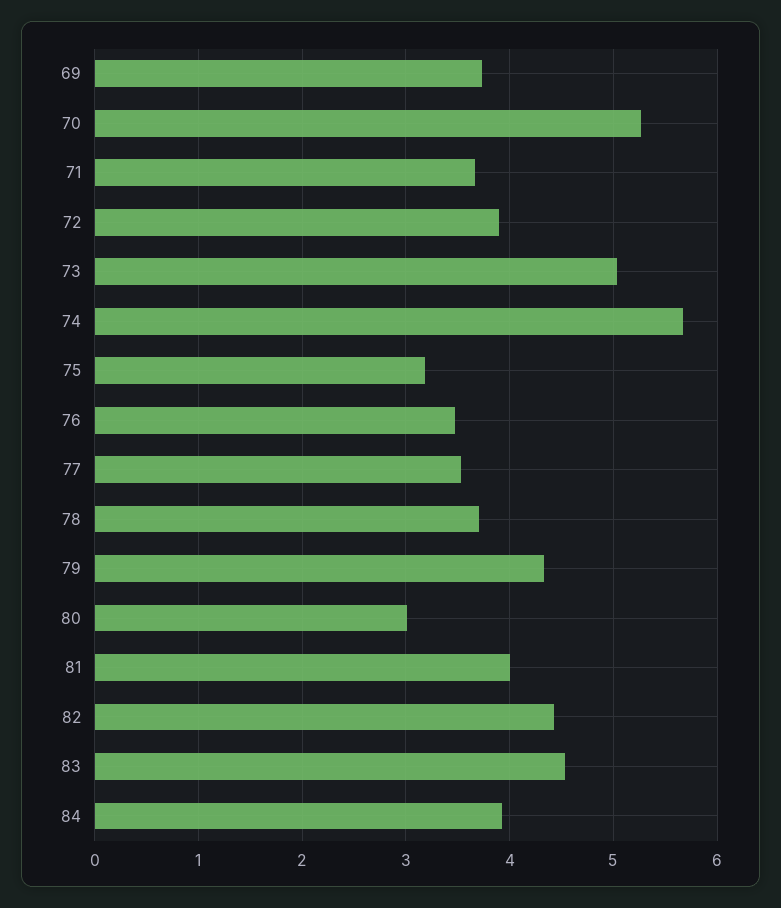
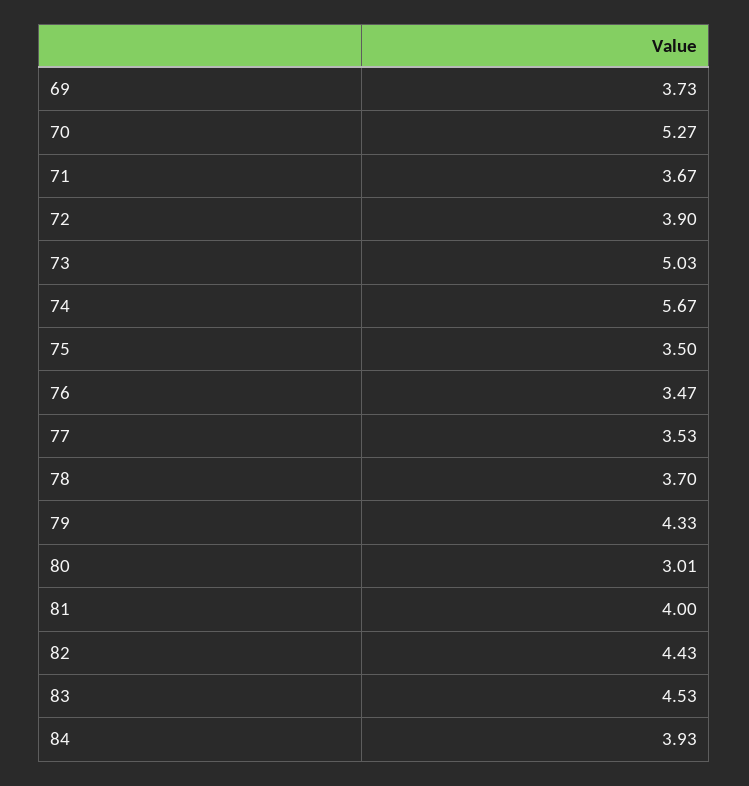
75: 3.2 -> 3.5

